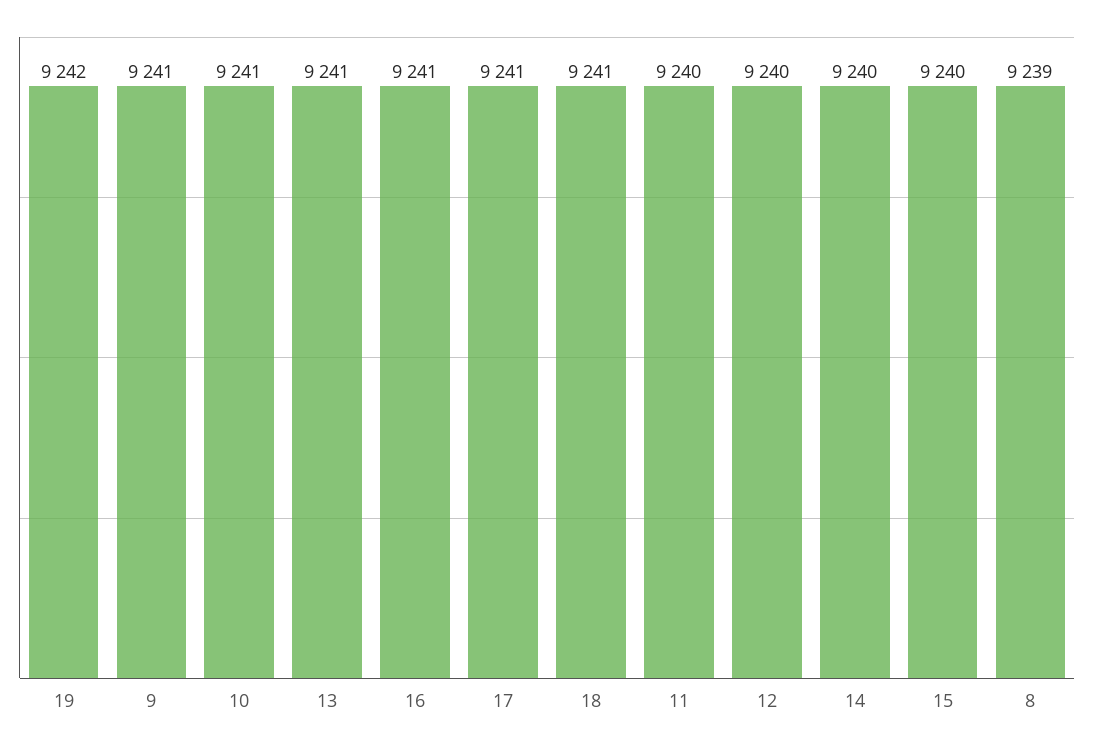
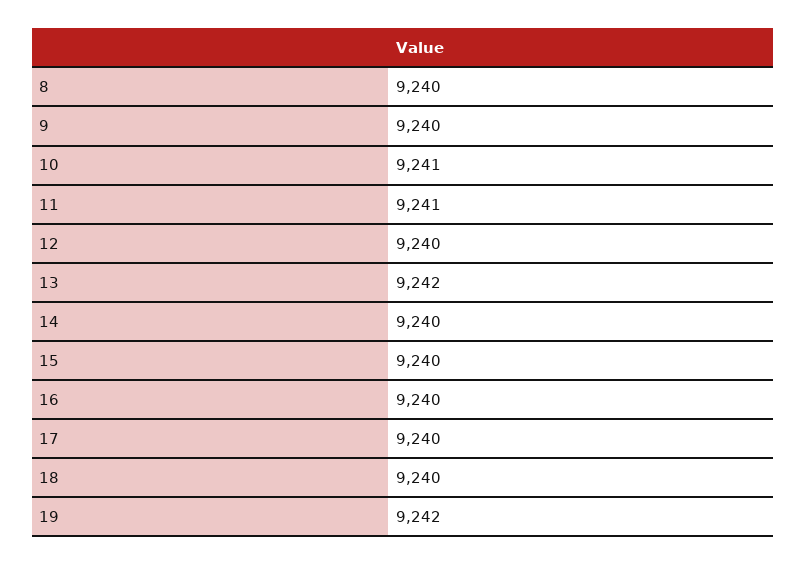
9: 9241 -> 9240
13: 9241 -> 9242
16: 9241 -> 9240
17: 9241 -> 9240
18: 9241 -> 9240
11: 9240 -> 9241
8: 9239 -> 9240

